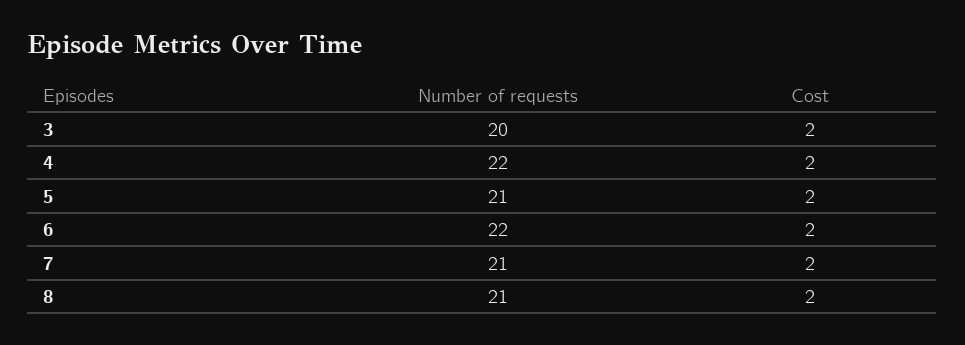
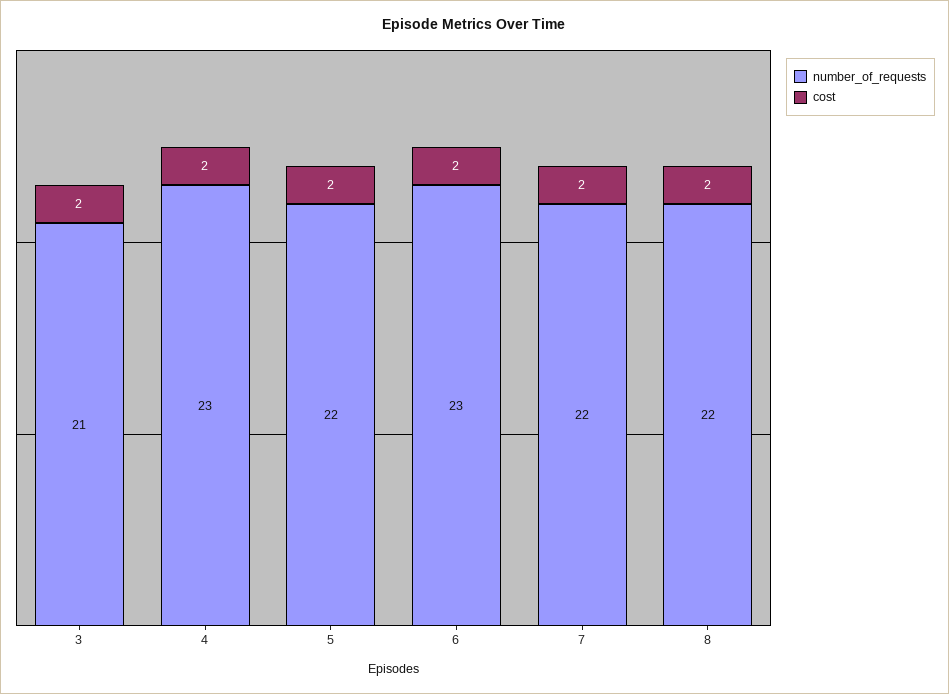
Number of requests, 3: 20 -> 21
Number of requests, 4: 22 -> 23
Number of requests, 5: 21 -> 22
Number of requests, 6: 22 -> 23
Number of requests, 7: 21 -> 22
Number of requests, 8: 21 -> 22

